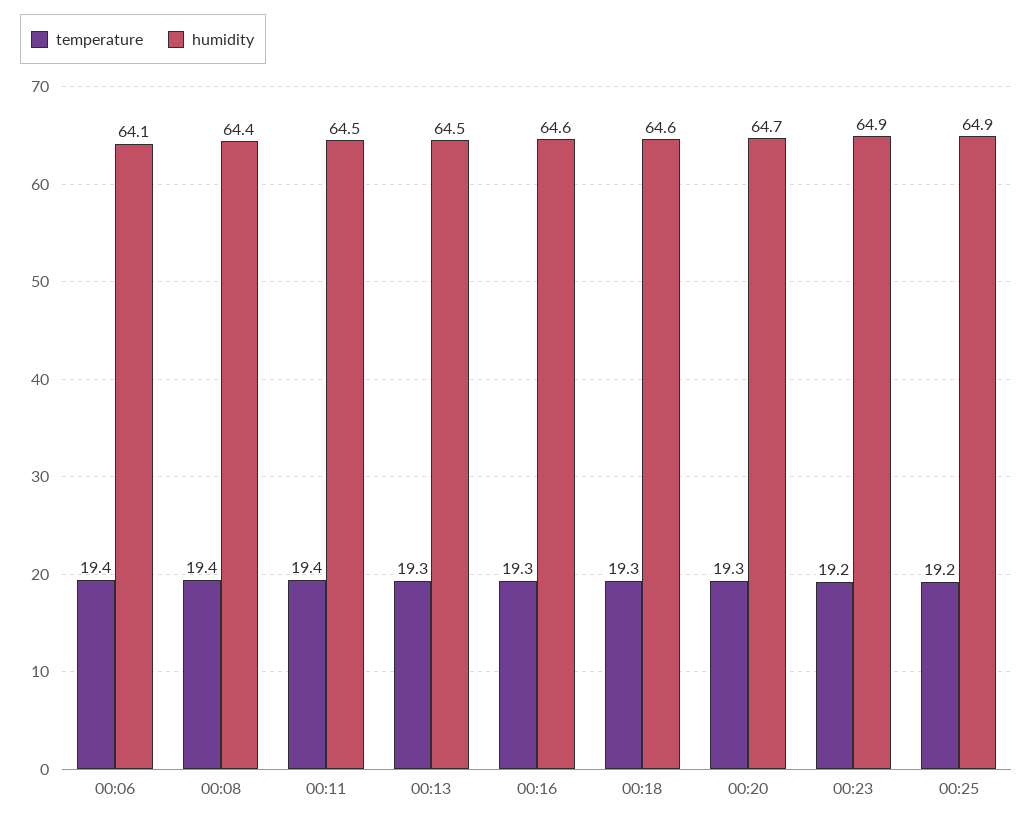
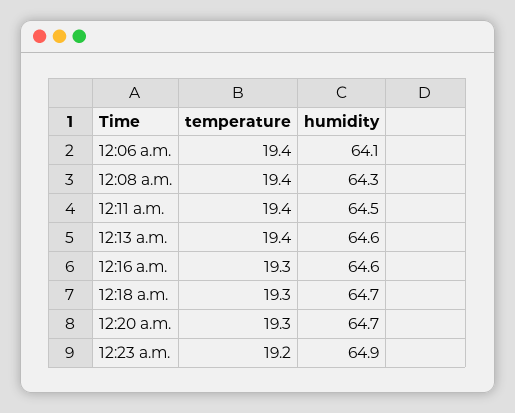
humidity, 00:08: 64.4 -> 64.3
temperature, 00:13: 19.3 -> 19.4
humidity, 00:13: 64.5 -> 64.6
humidity, 00:18: 64.6 -> 64.7
temperature, 00:25: 19.2 -> none
humidity, 00:25: 64.9 -> none

